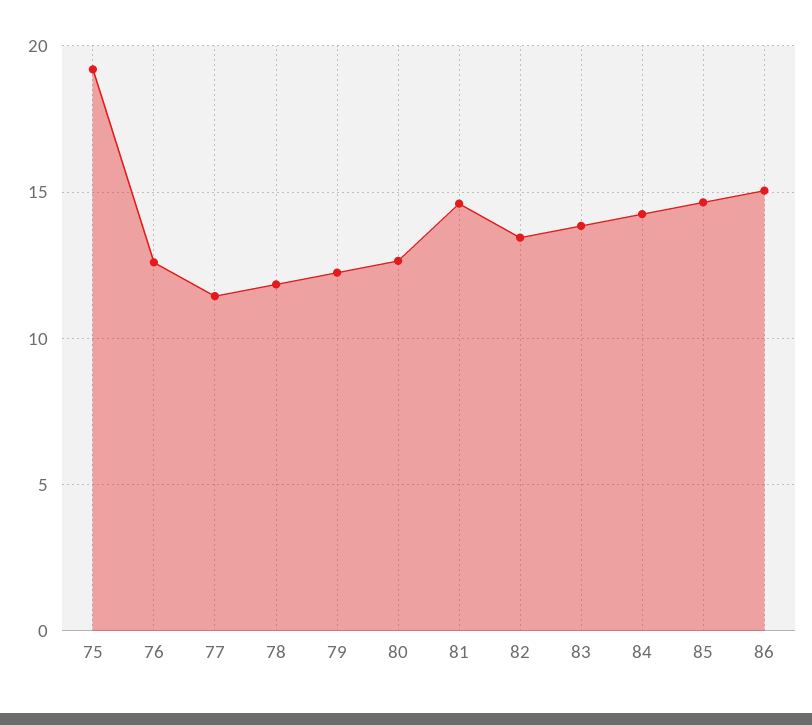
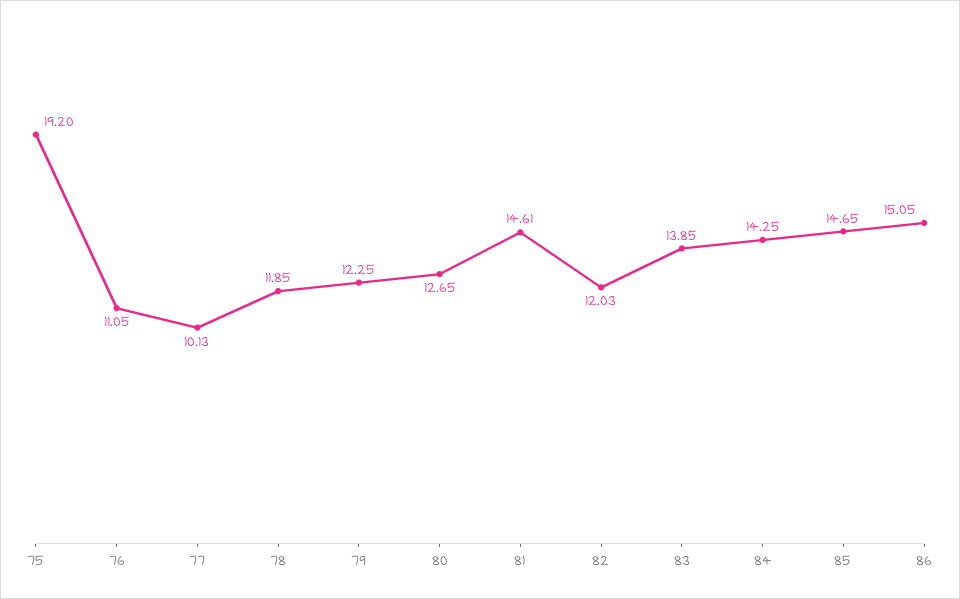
76: 12.5 -> 11.05
77: 11.5 -> 10.13
82: 13.5 -> 12.03

